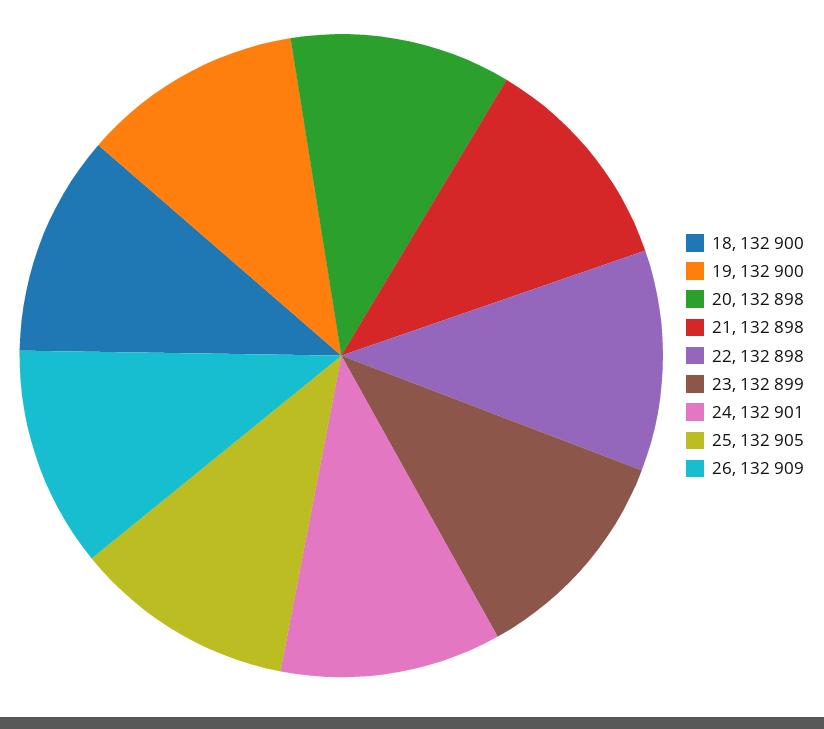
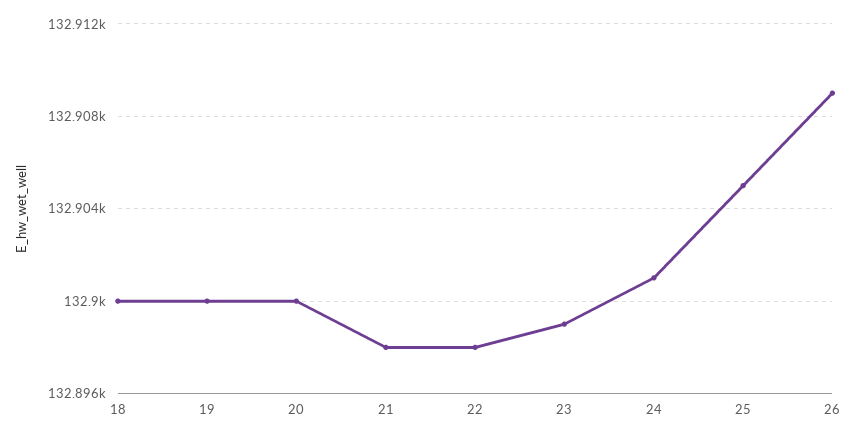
20: 132898 -> 132900

